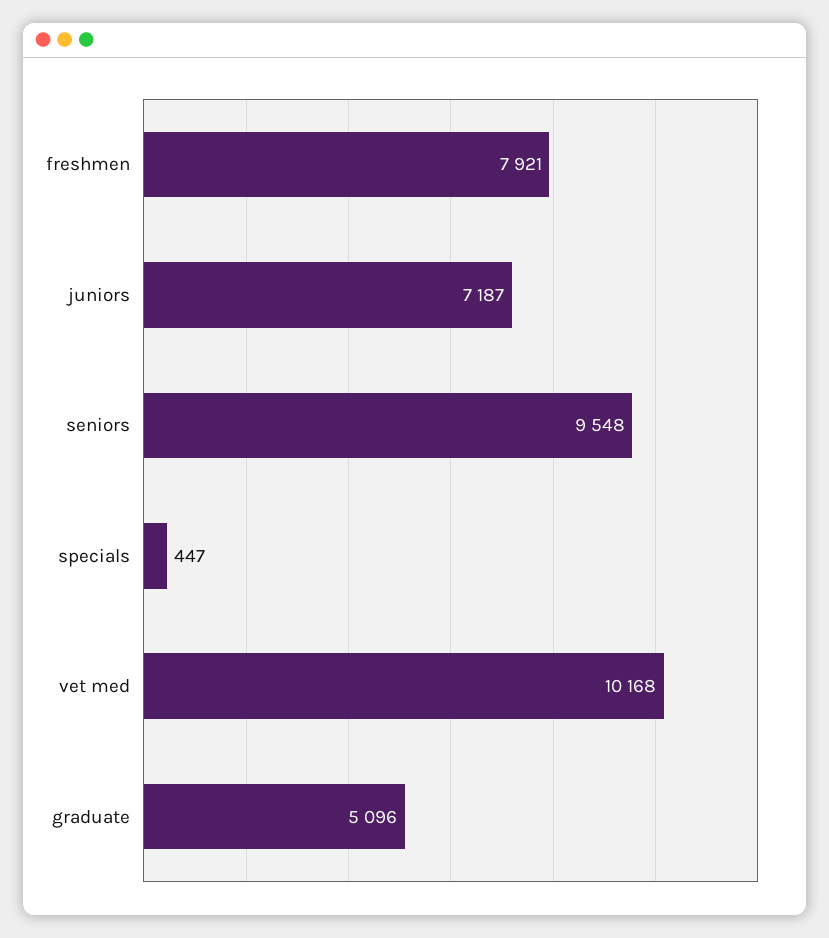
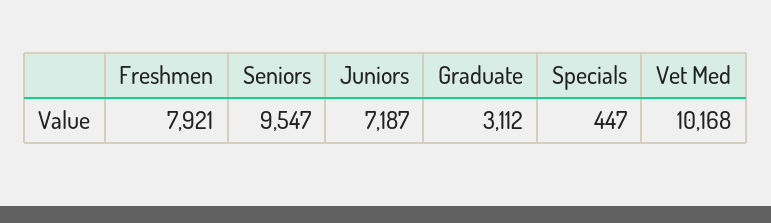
seniors: 9548 -> 9547
graduate: 5096 -> 3112

